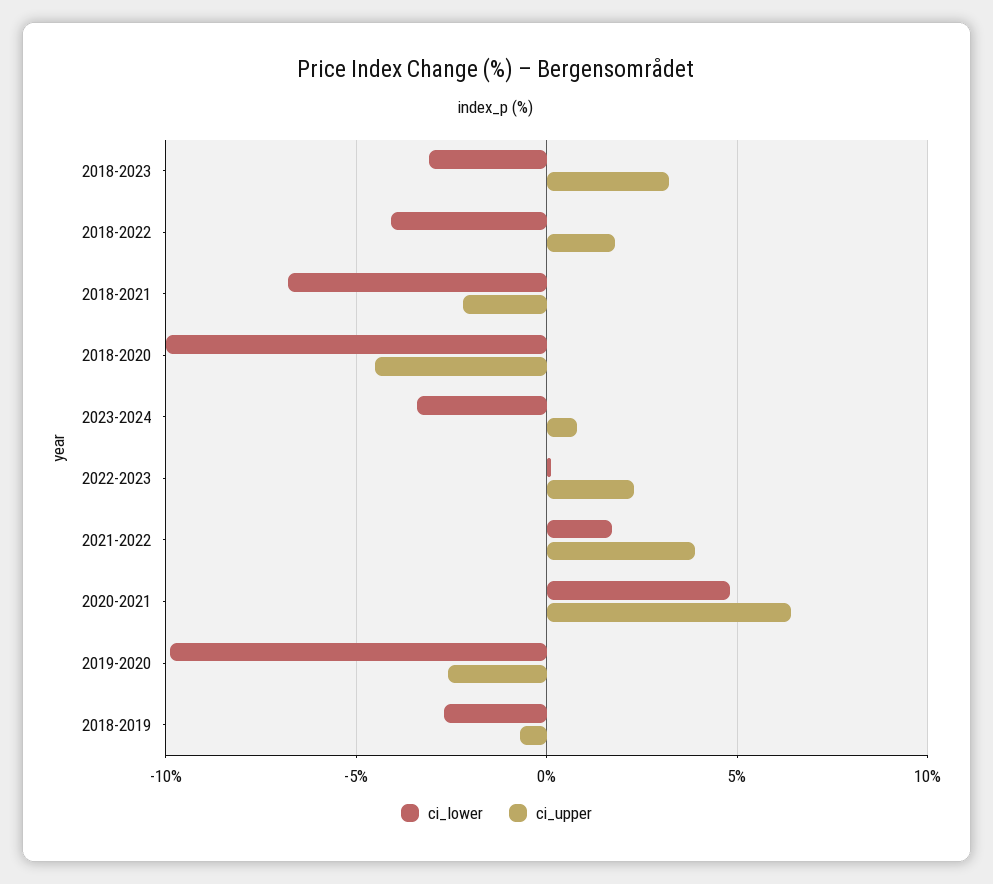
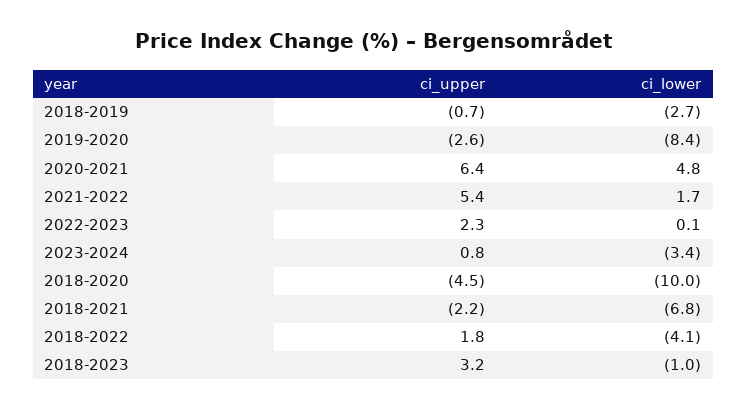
ci_lower, 2018-2023: -3 -> -1
ci_upper, 2021-2022: 4 -> 5.4
ci_lower, 2019-2020: -10 -> -8.4

